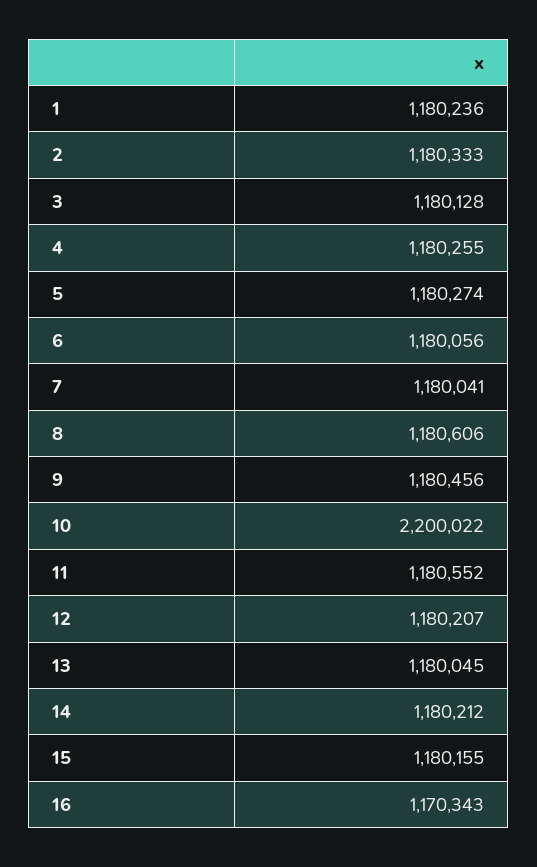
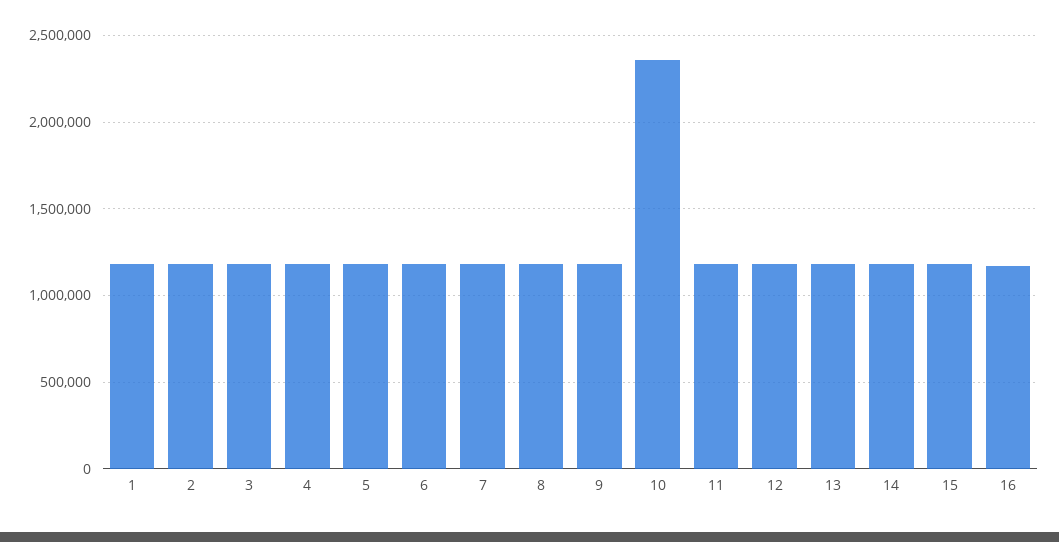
10: 2200022 -> 2350000

